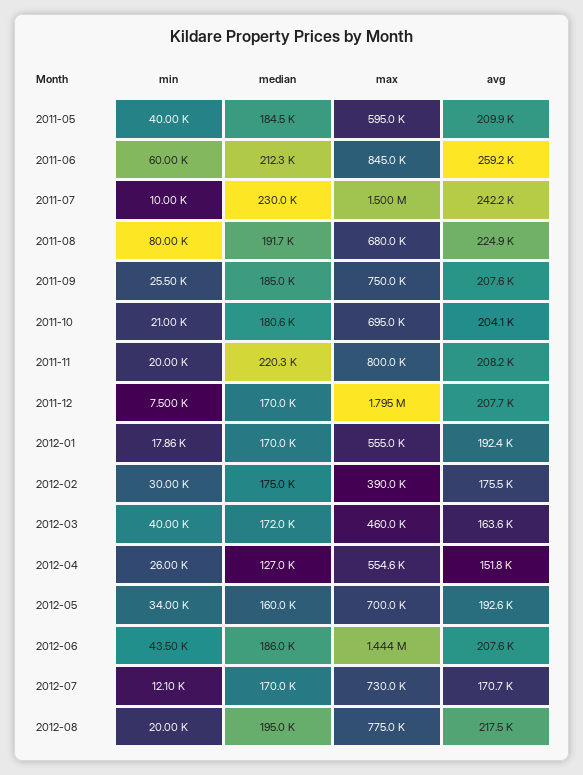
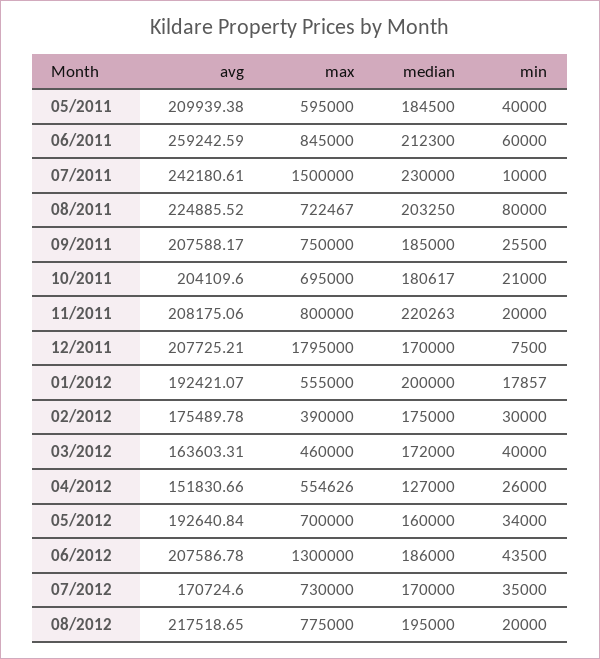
median, 2011-08: 191700 -> 203250
max, 2011-08: 680000 -> 722467
median, 2012-01: 170000 -> 200000
max, 2012-06: 1444000 -> 1300000
min, 2012-07: 12100 -> 35000

